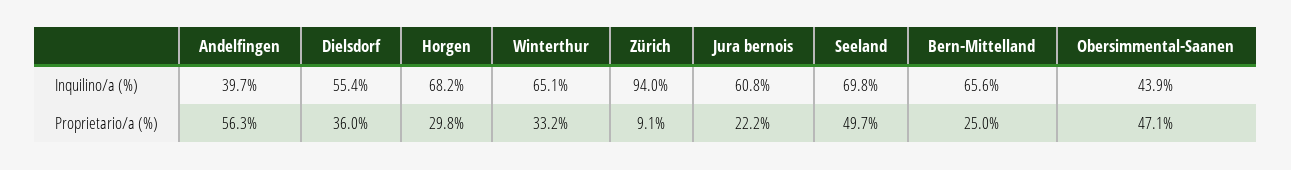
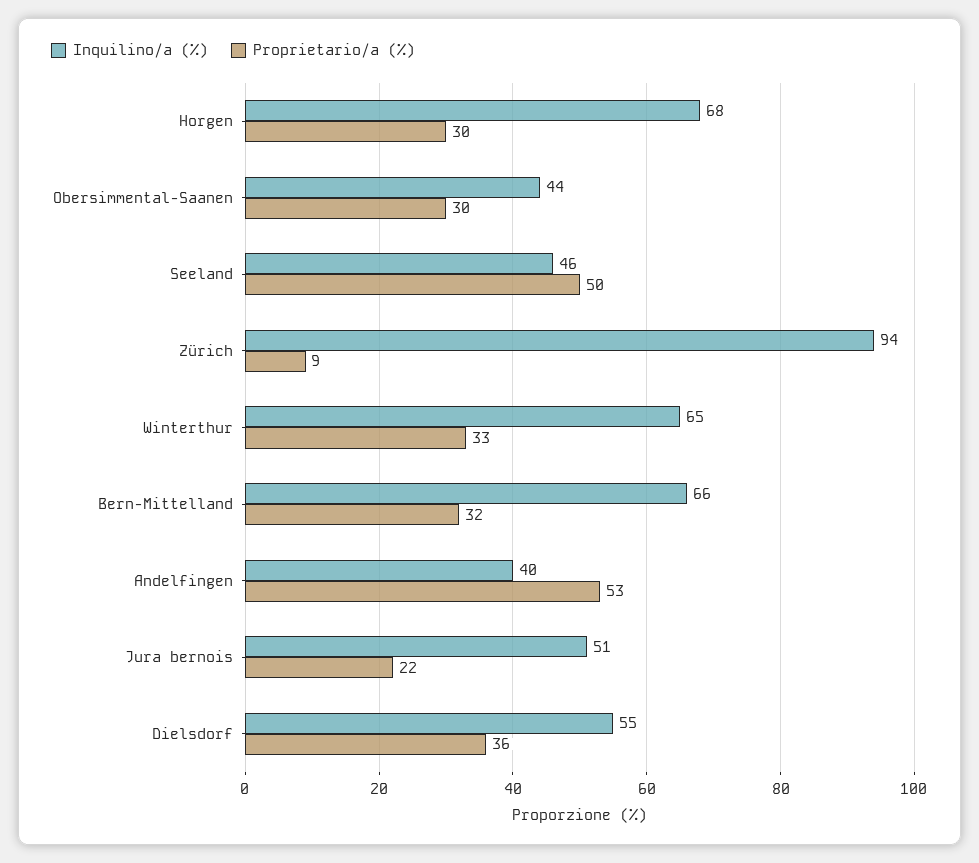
Inquilino/a (%), Jura bernois: 60.8 -> 51
Inquilino/a (%), Seeland: 69.8 -> 46
Proprietario/a (%), Andelfingen: 56.3 -> 53
Proprietario/a (%), Bern-Mittelland: 25 -> 32
Proprietario/a (%), Obersimmental-Saanen: 47.1 -> 30

